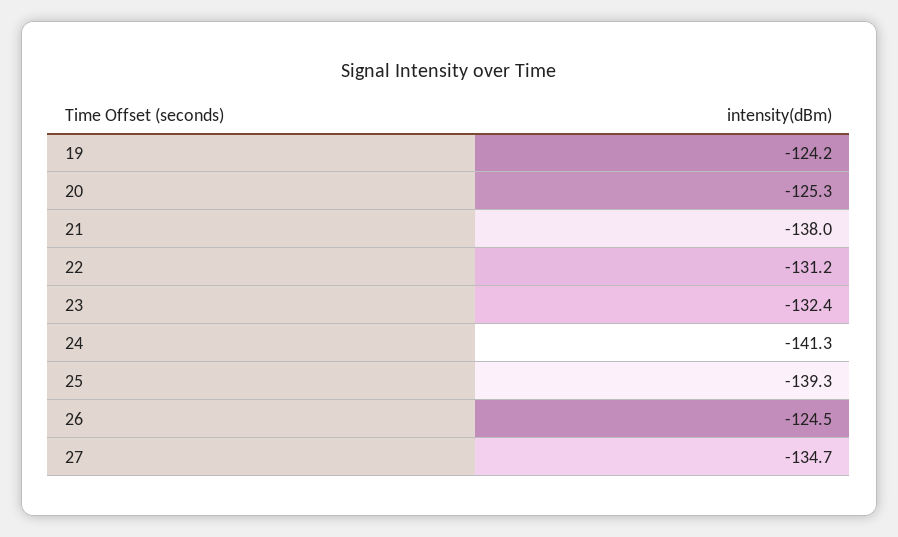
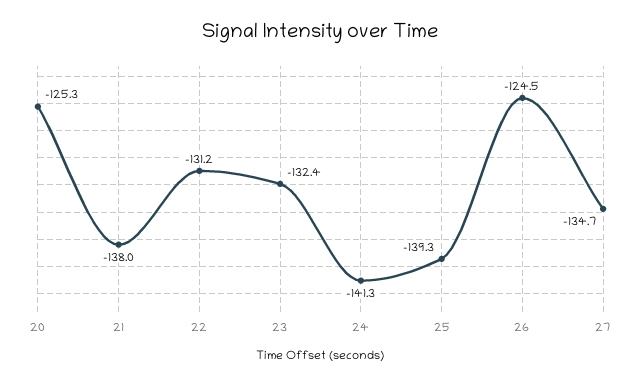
19: -124.2 -> none

